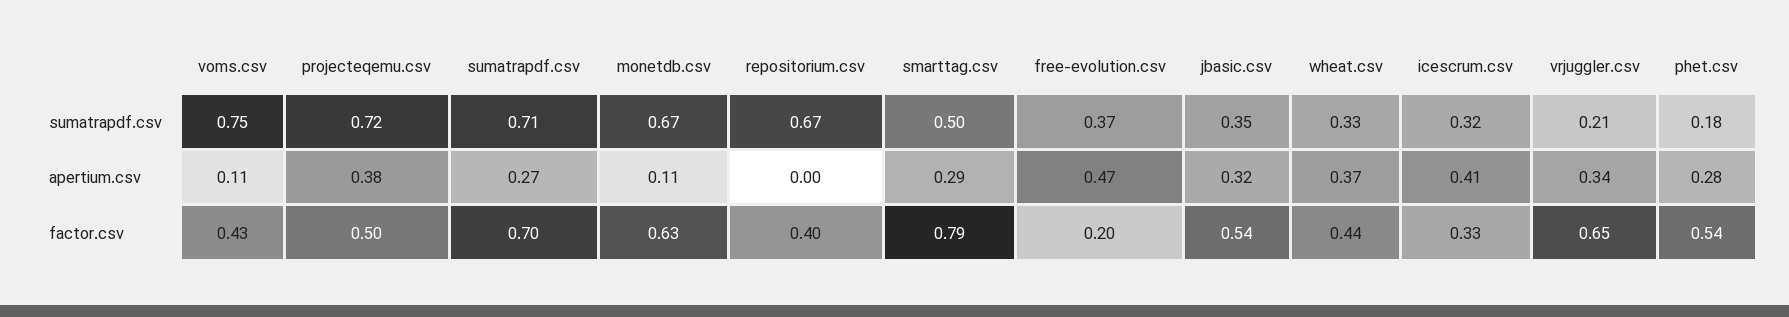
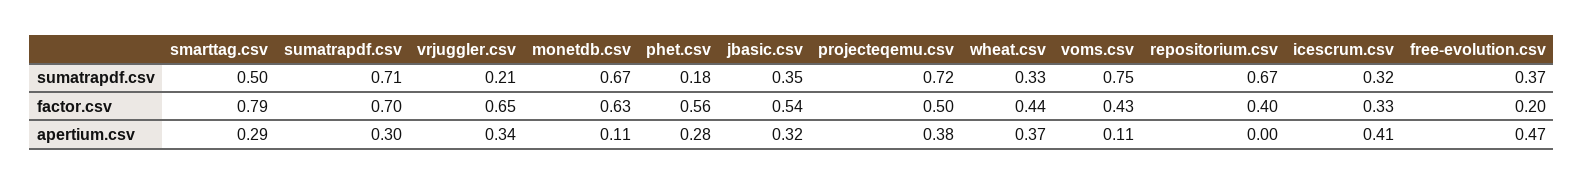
sumatrapdf.csv, apertium.csv: 0.27 -> 0.3
phet.csv, factor.csv: 0.54 -> 0.56

